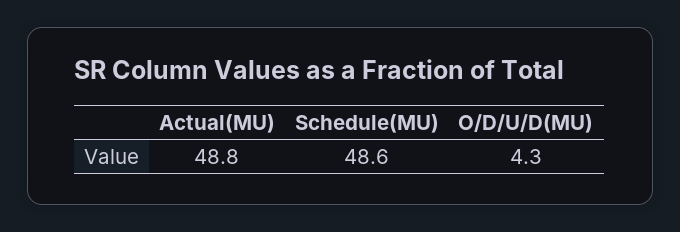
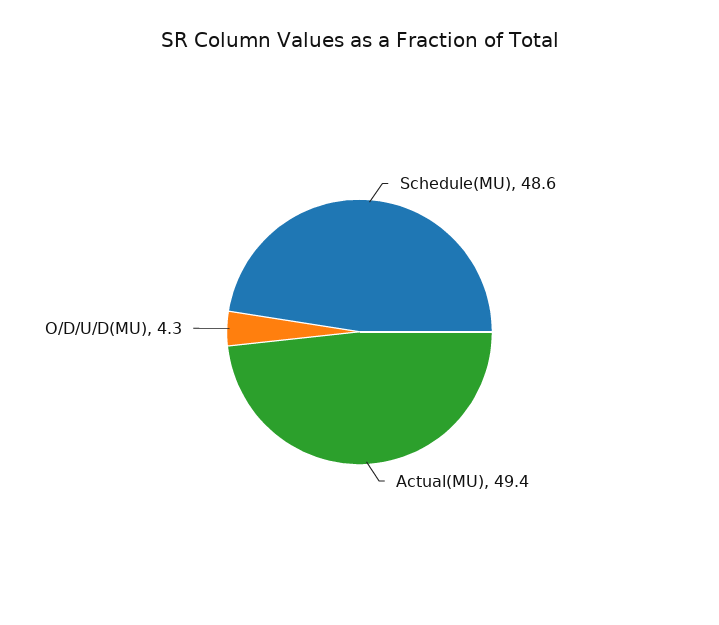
Actual(MU): 48.8 -> 49.4

